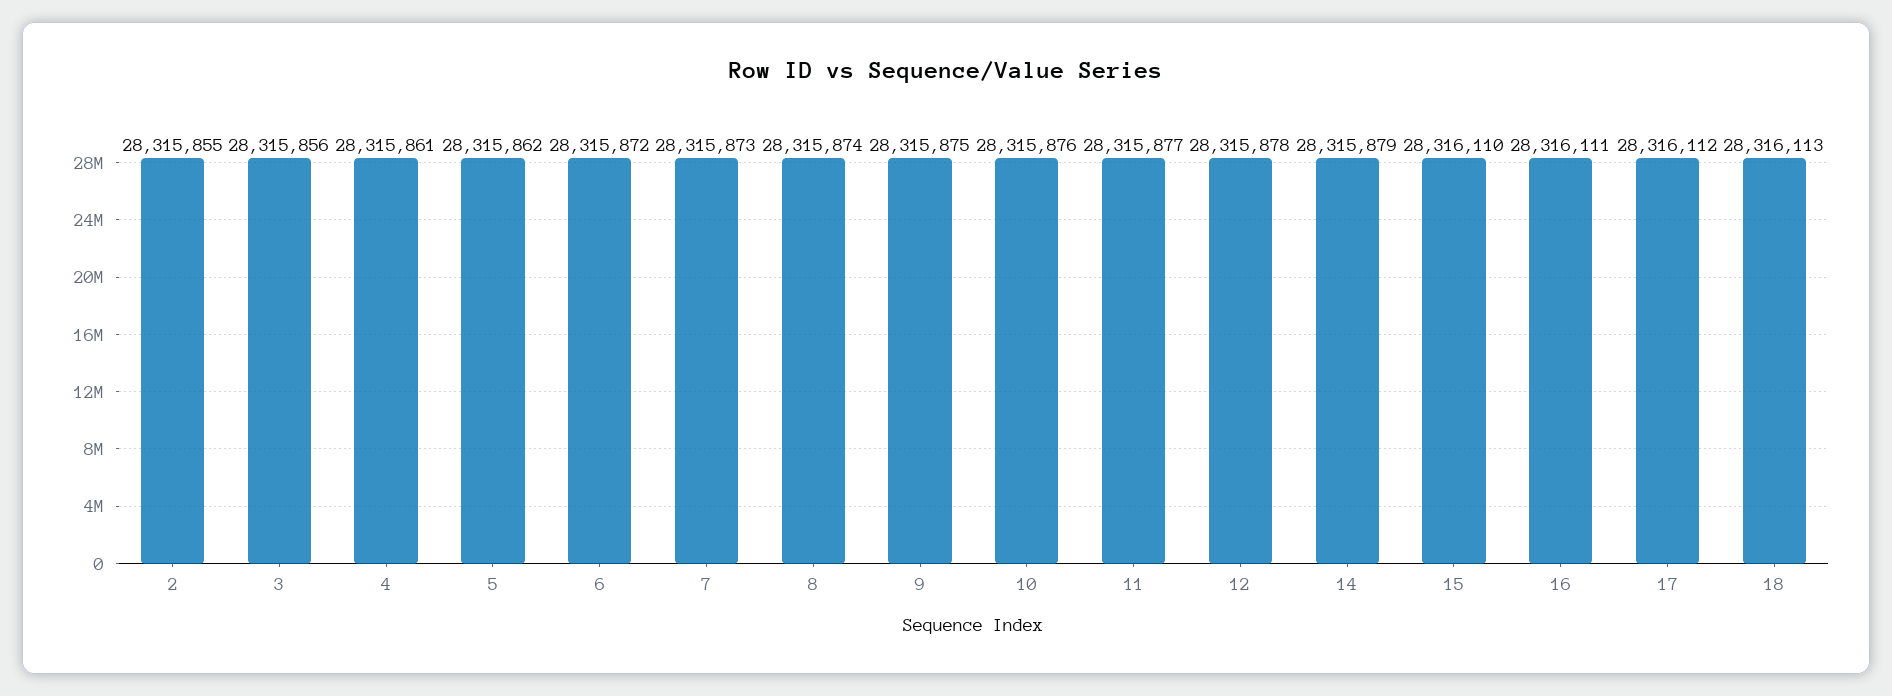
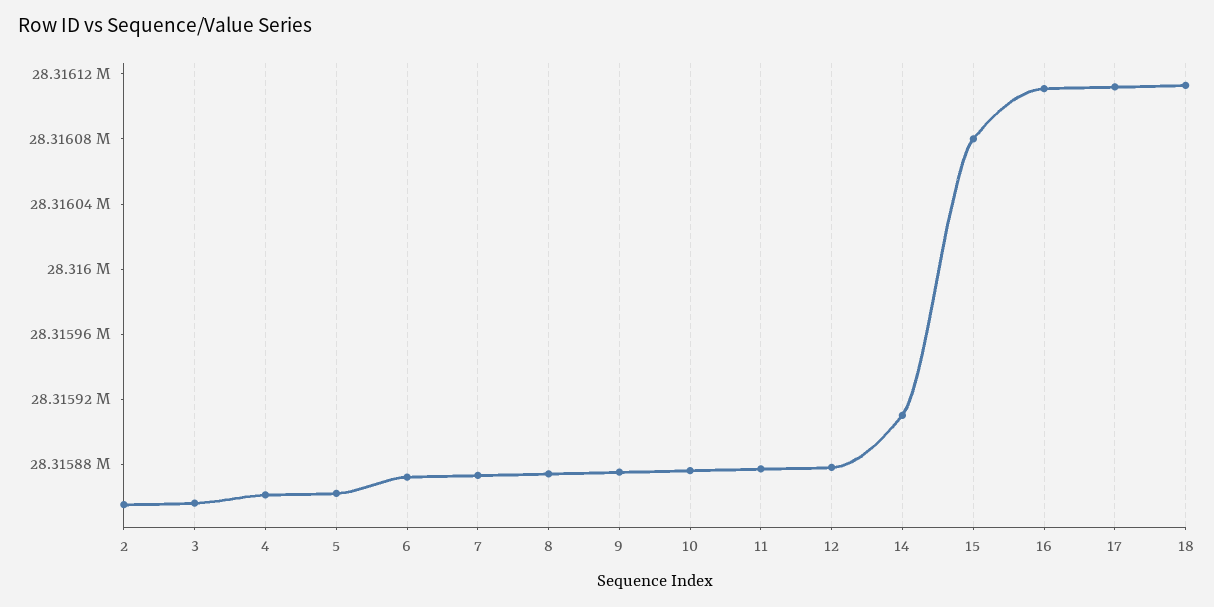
14: 28315879 -> 28315910
15: 28316110 -> 28316080

